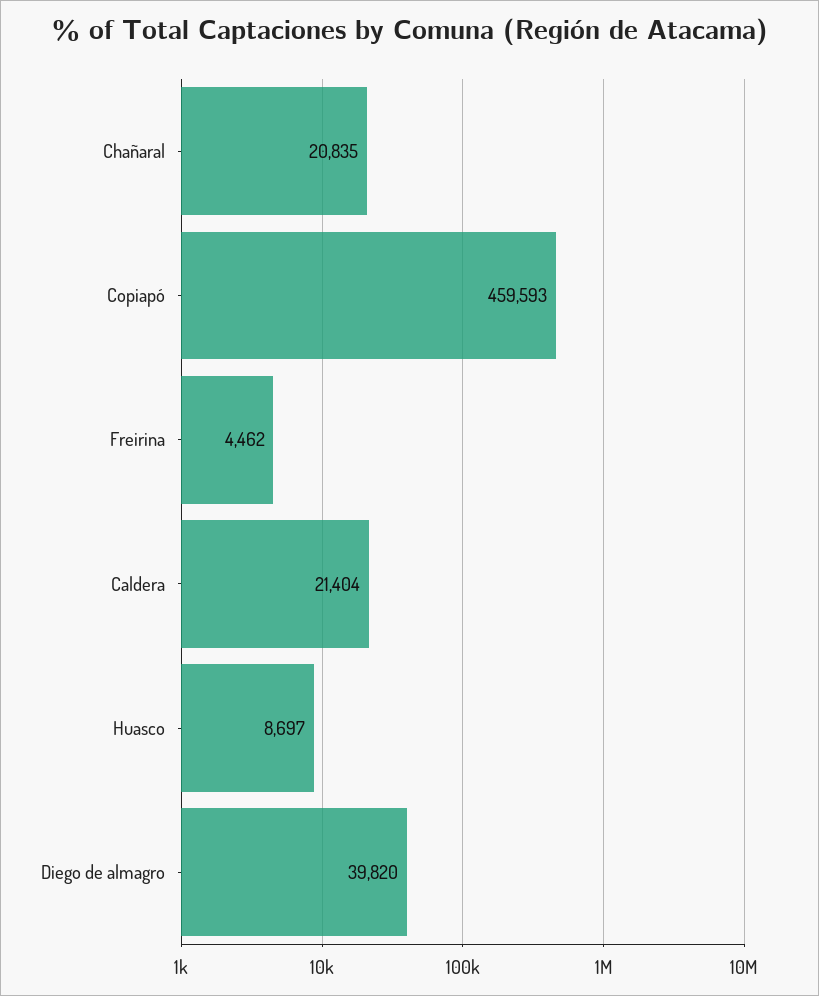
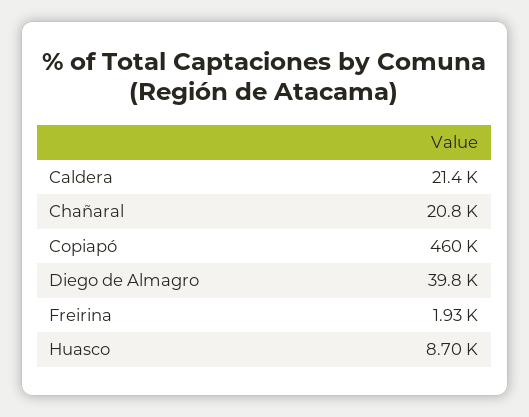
Freirina: 4462 -> 1930

